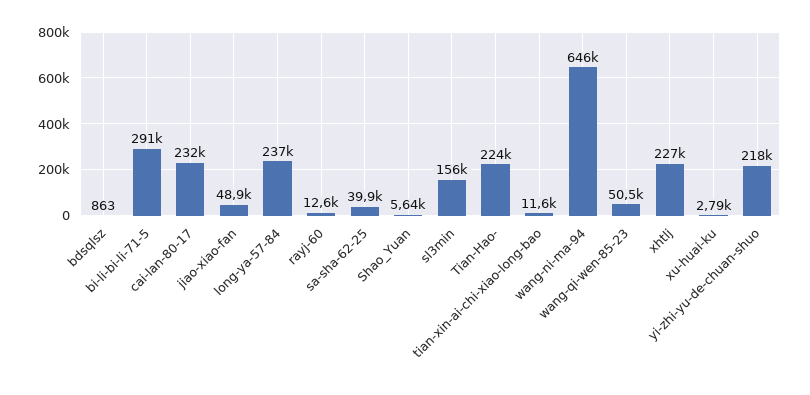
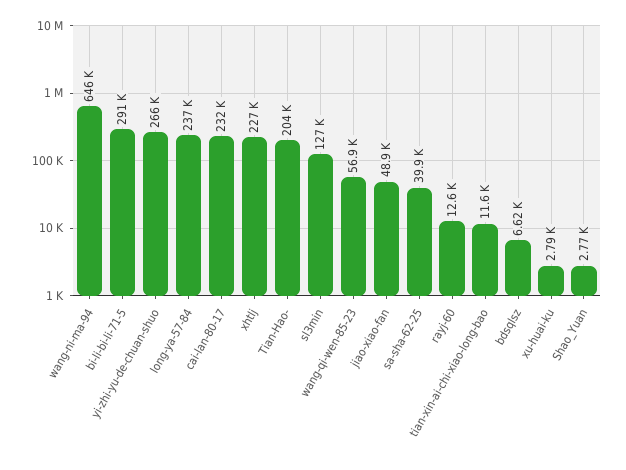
bdsqlsz: 863 -> 6620
Shao_Yuan: 5640 -> 2770
sl3min: 156000 -> 127000
Tian-Hao-: 224000 -> 204000
wang-qi-wen-85-23: 50500 -> 56900
yi-zhi-yu-de-chuan-shuo: 218000 -> 266000

